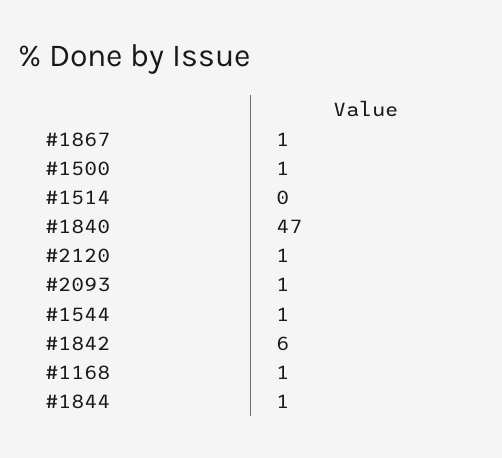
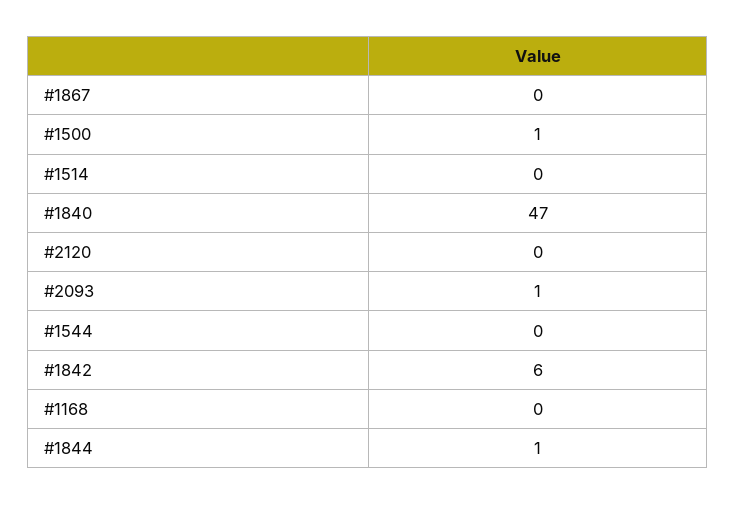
#1867: 1 -> 0
#2120: 1 -> 0
#1544: 1 -> 0
#1168: 1 -> 0

